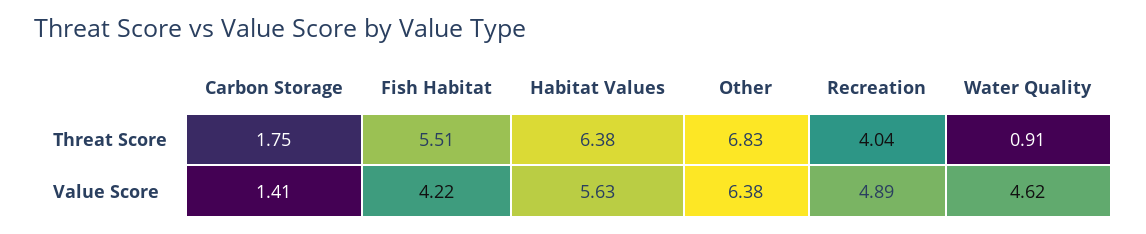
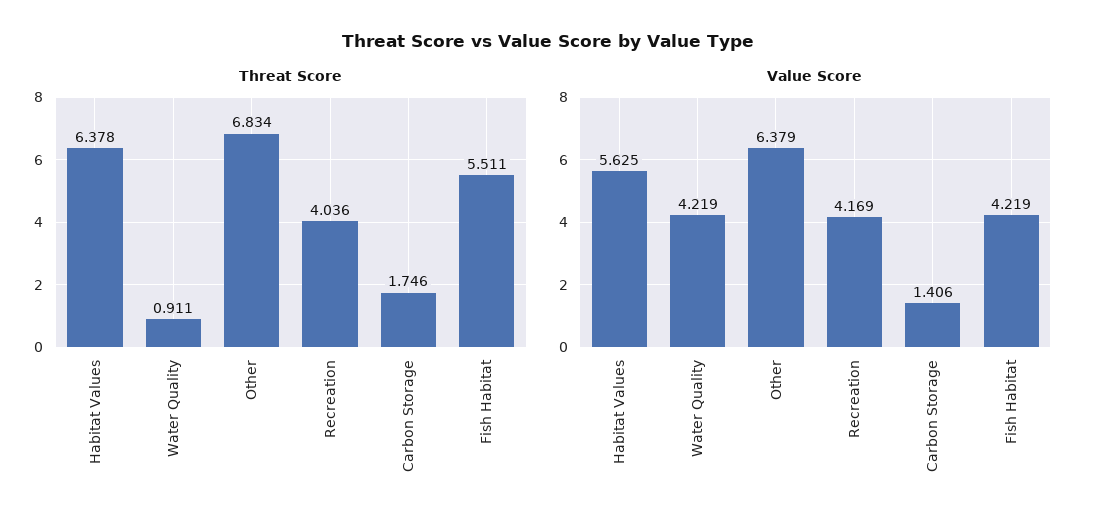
Value Score, Recreation: 4.89 -> 4.169
Value Score, Water Quality: 4.62 -> 4.219

